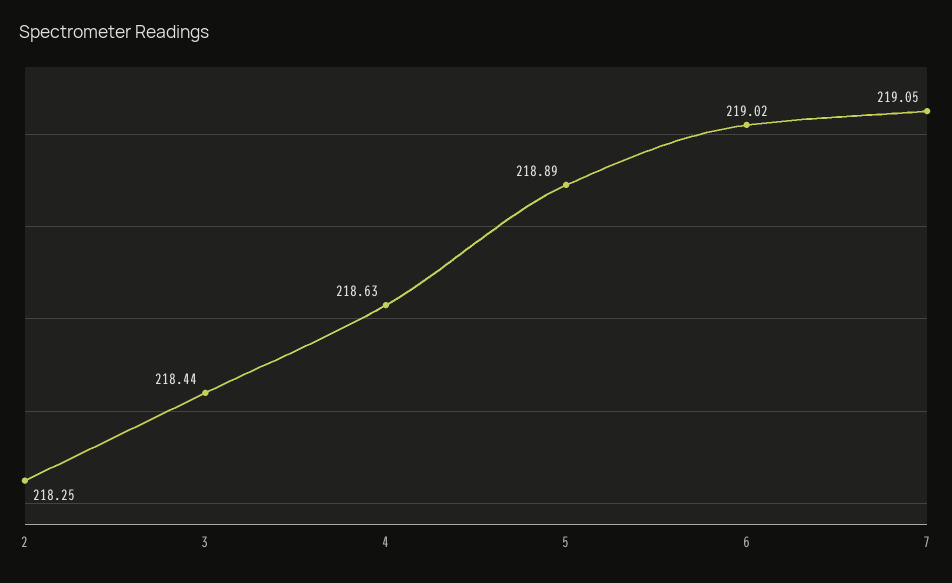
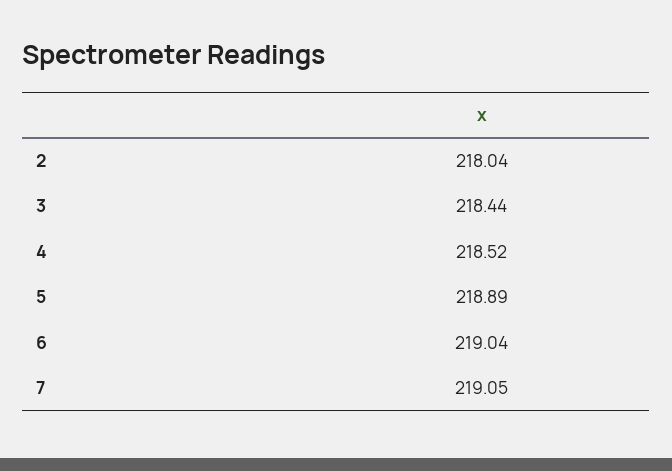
2: 218.25 -> 218.04
4: 218.63 -> 218.52
6: 219.02 -> 219.04

